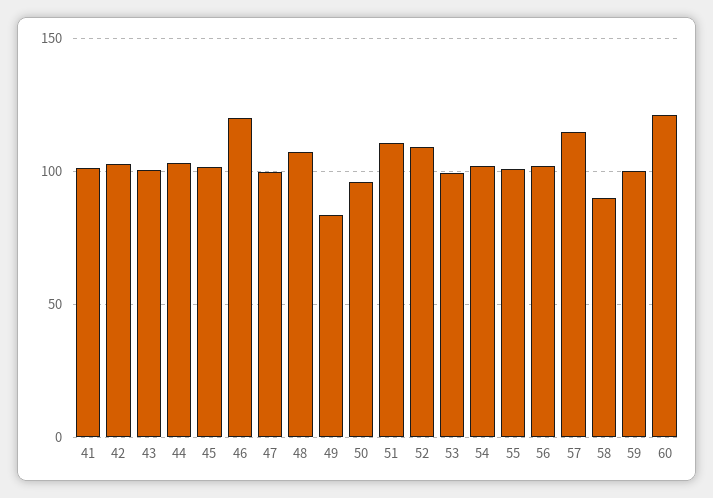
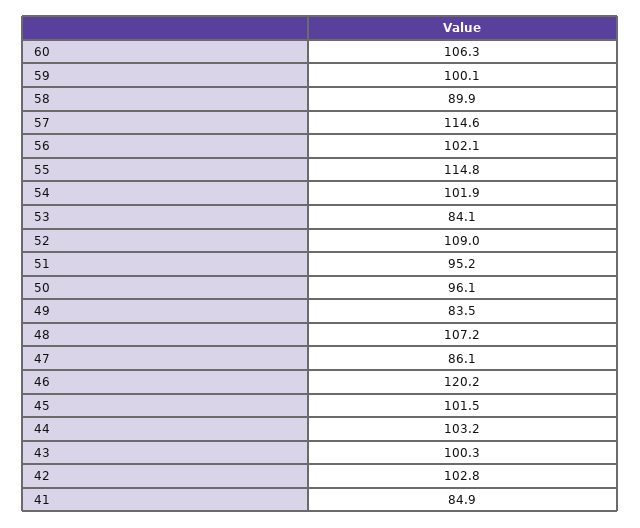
41: 100 -> 84.9
47: 100 -> 86.1
51: 110 -> 95.2
53: 100 -> 84.1
55: 100 -> 114.8
60: 120 -> 106.3

